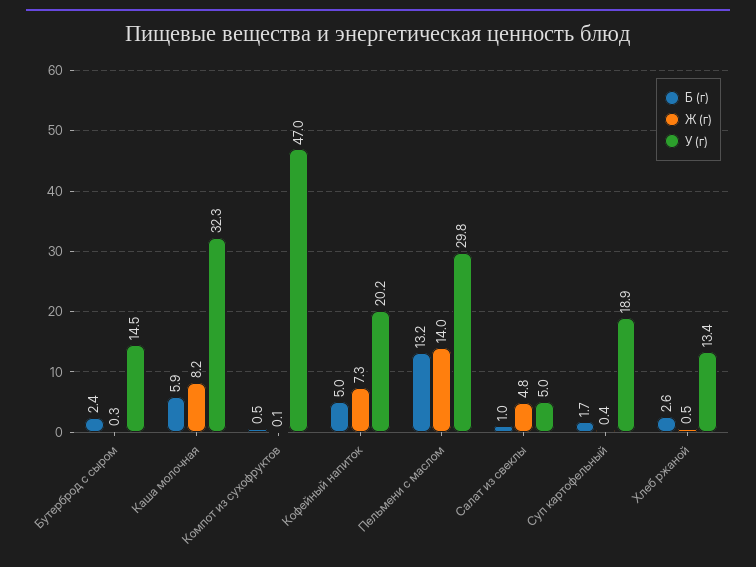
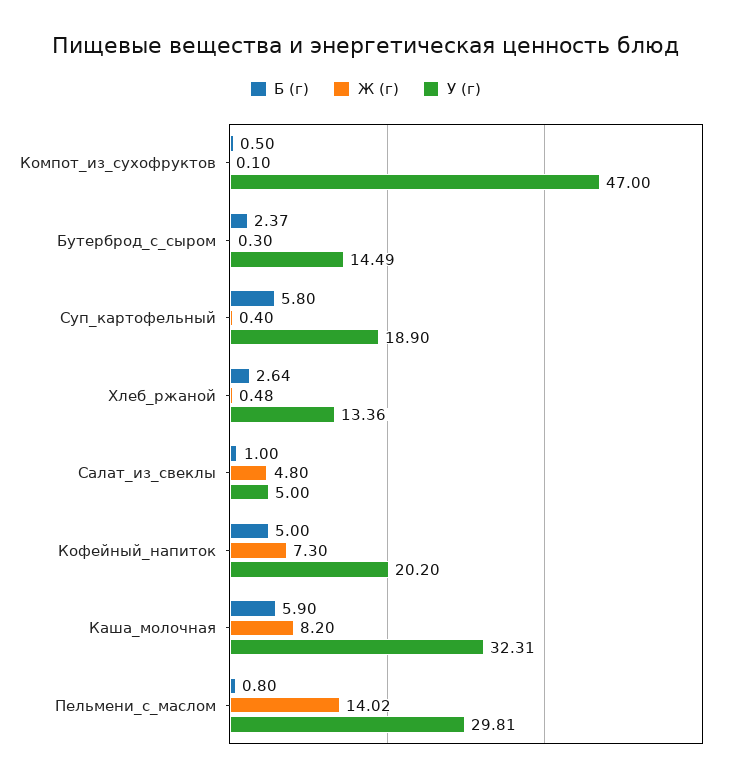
Б (г), Пельмени с маслом: 13.2 -> 0.8
Б (г), Суп картофельный: 1.7 -> 5.8

